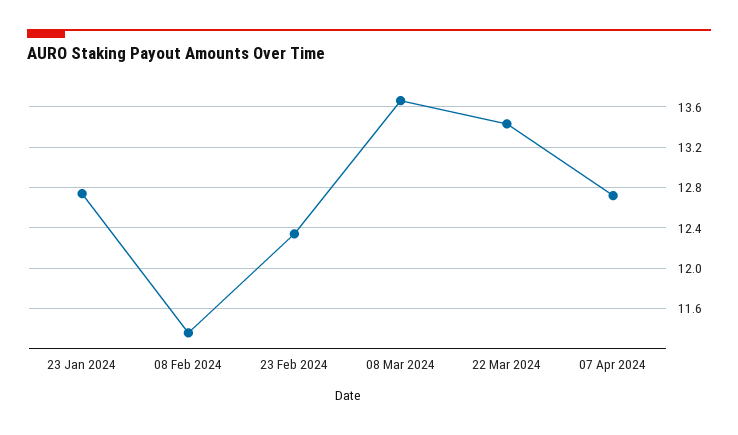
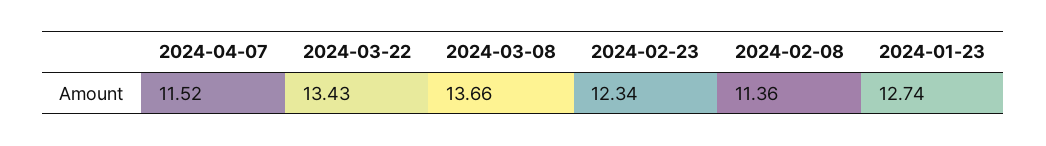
07 Apr 2024: 12.7 -> 11.52

